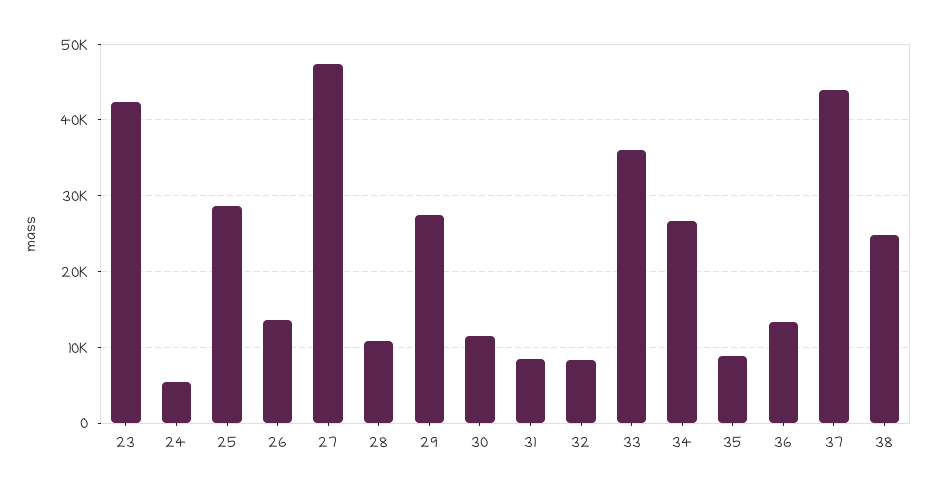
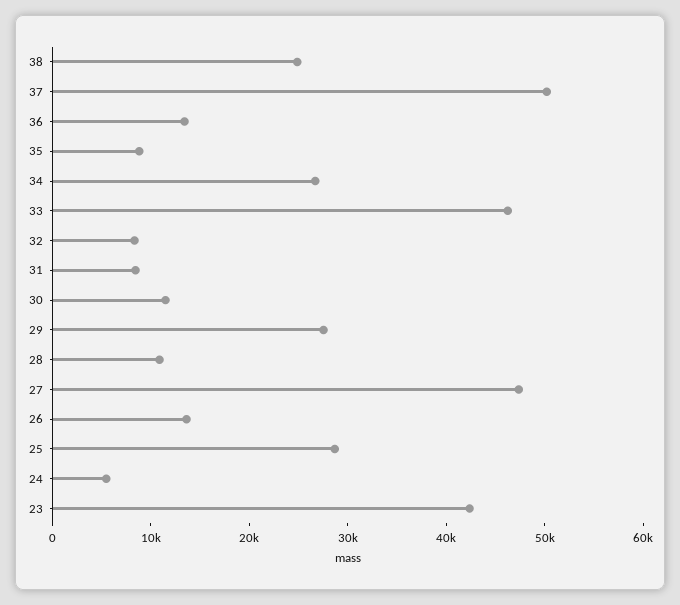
33: 36000 -> 46000
37: 44000 -> 50000

